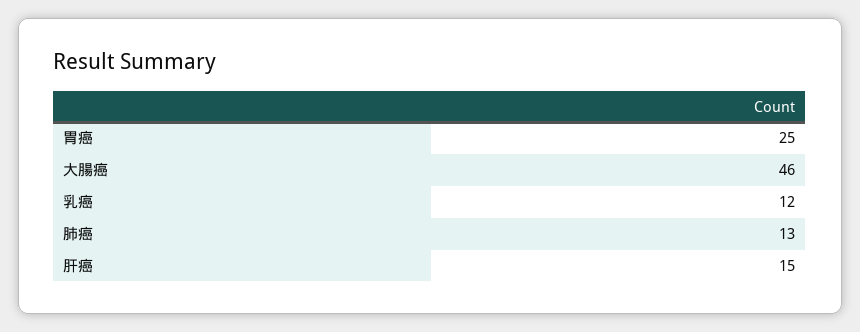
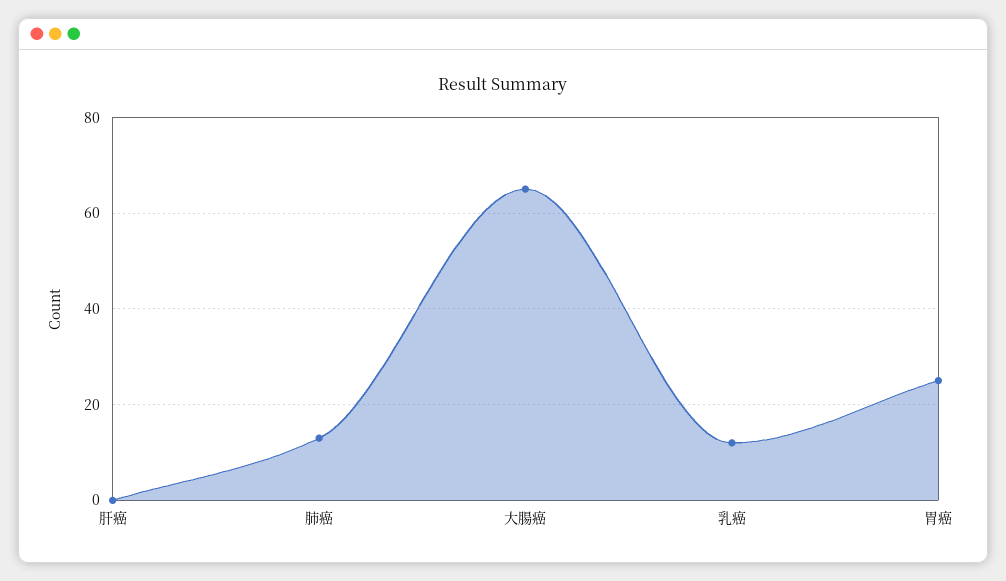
大腸癌: 46 -> 65
肝癌: 15 -> 0

